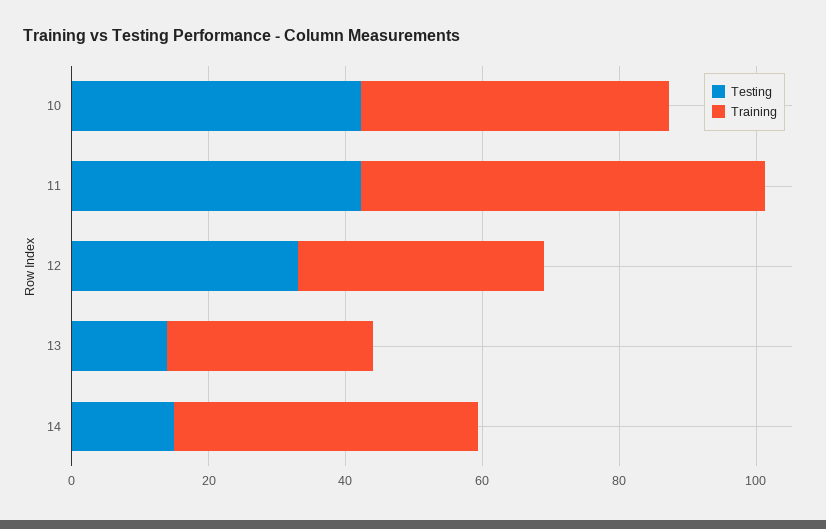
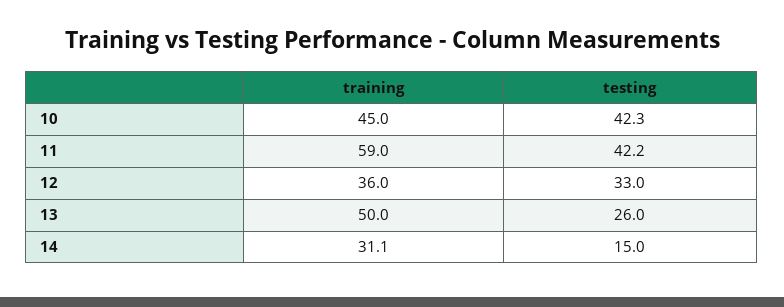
Testing, 13: 15 -> 26
Training, 13: 30 -> 50
Training, 14: 45 -> 31.1

